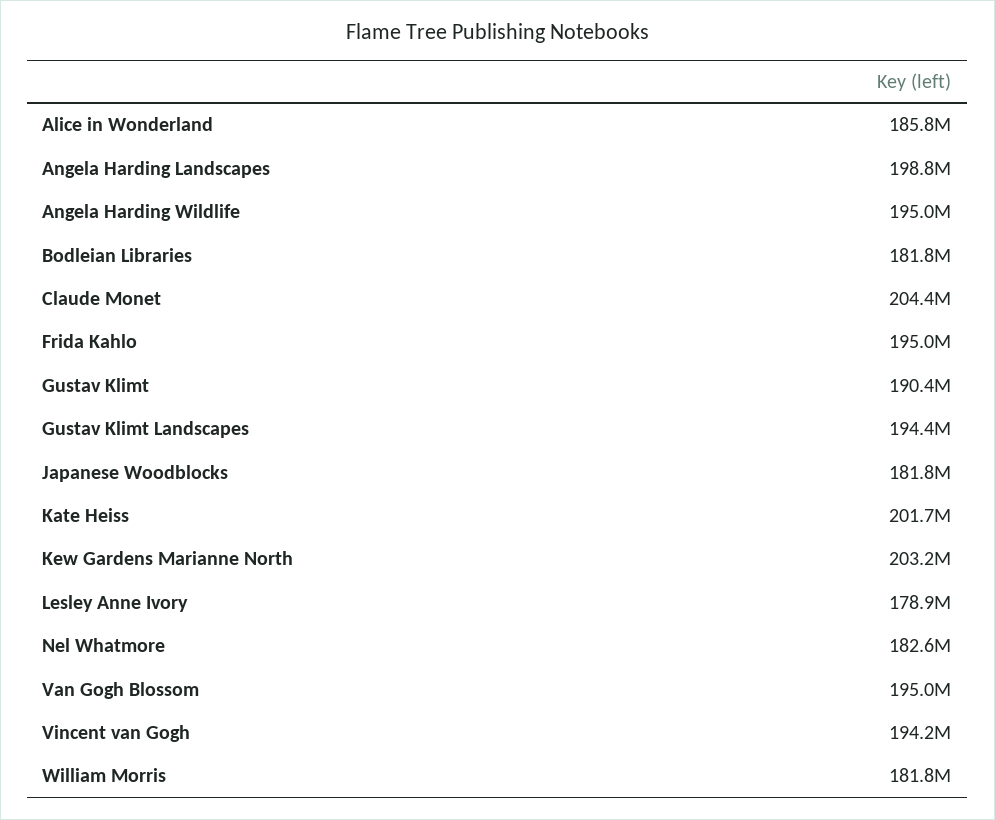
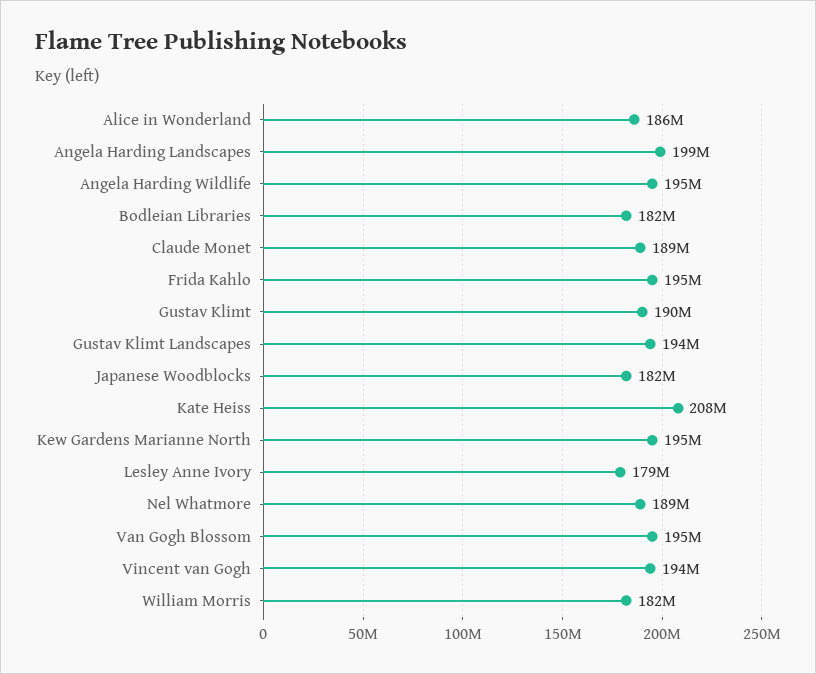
Claude Monet: 204400000 -> 189000000
Kate Heiss: 201700000 -> 208000000
Kew Gardens Marianne North: 203200000 -> 195000000
Nel Whatmore: 182600000 -> 189000000

